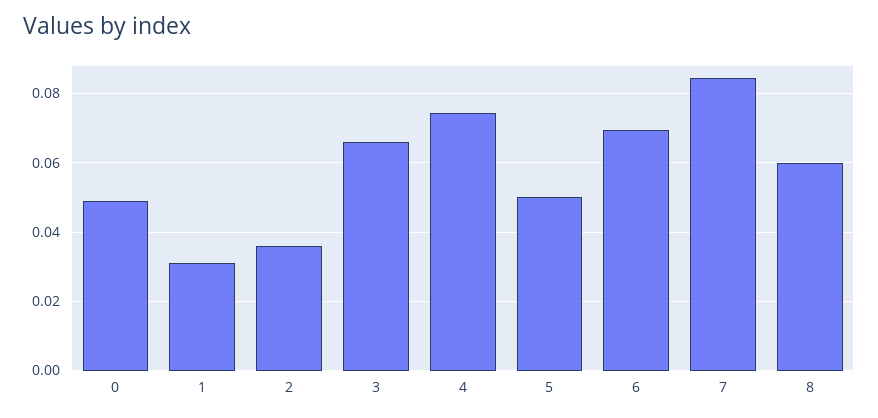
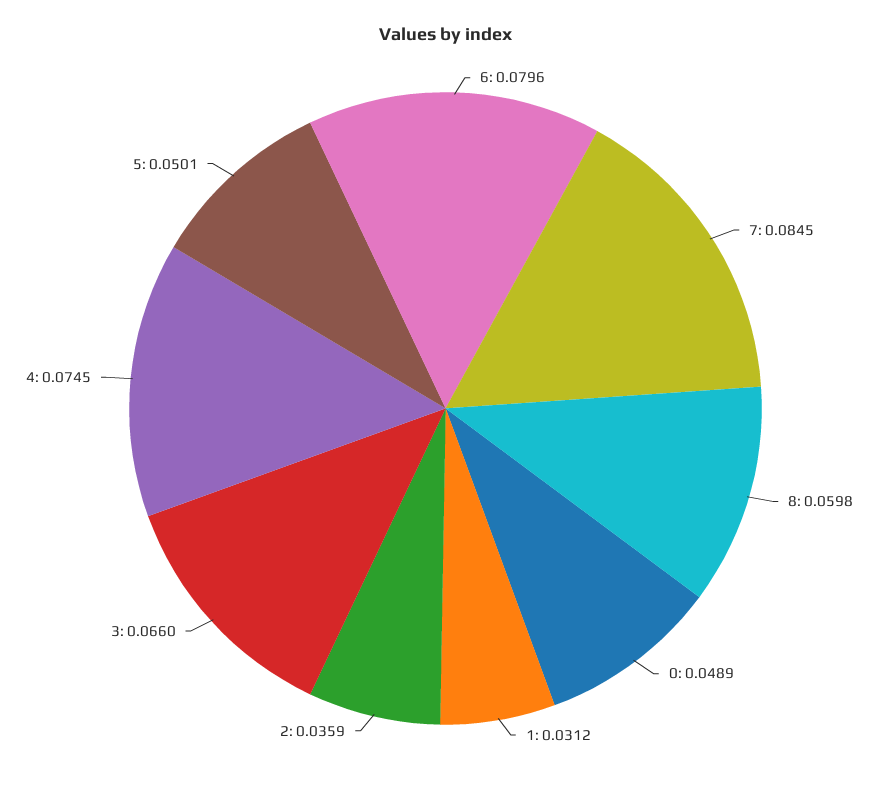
6: 0.07 -> 0.0796

